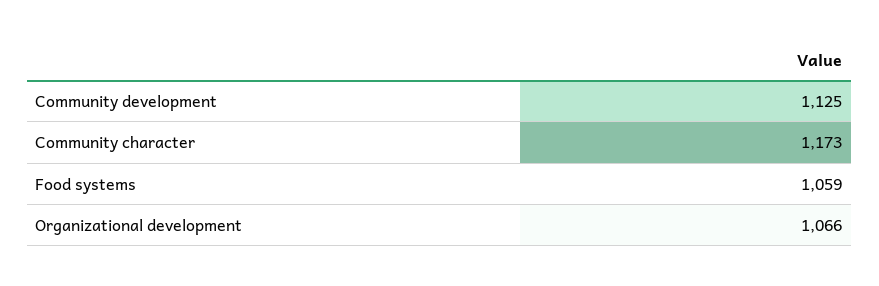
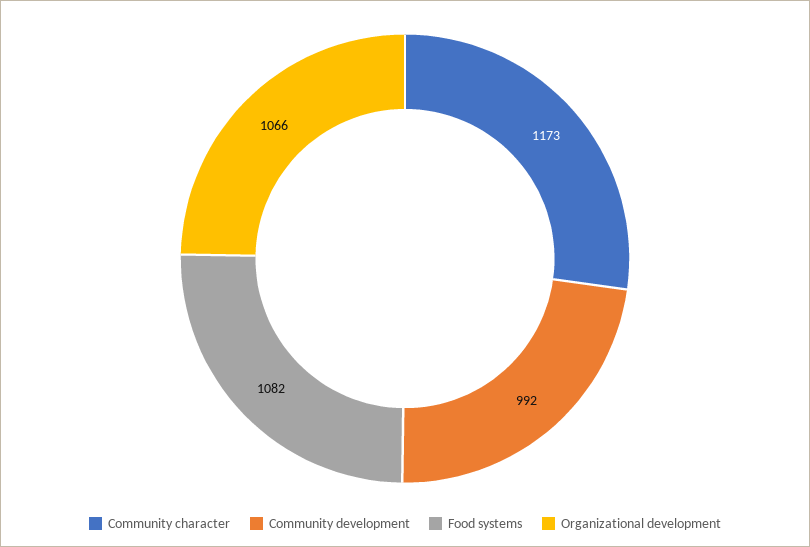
Community development: 1125 -> 992
Food systems: 1059 -> 1082

